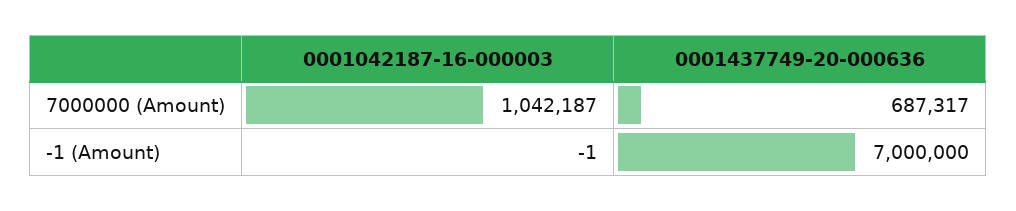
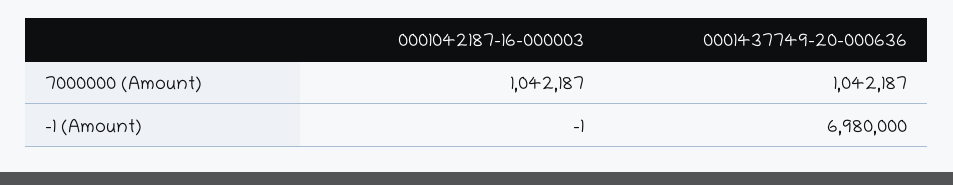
0001437749-20-000636, 7000000 (Amount): 687317 -> 1042187
0001437749-20-000636, -1 (Amount): 7000000 -> 6980000

